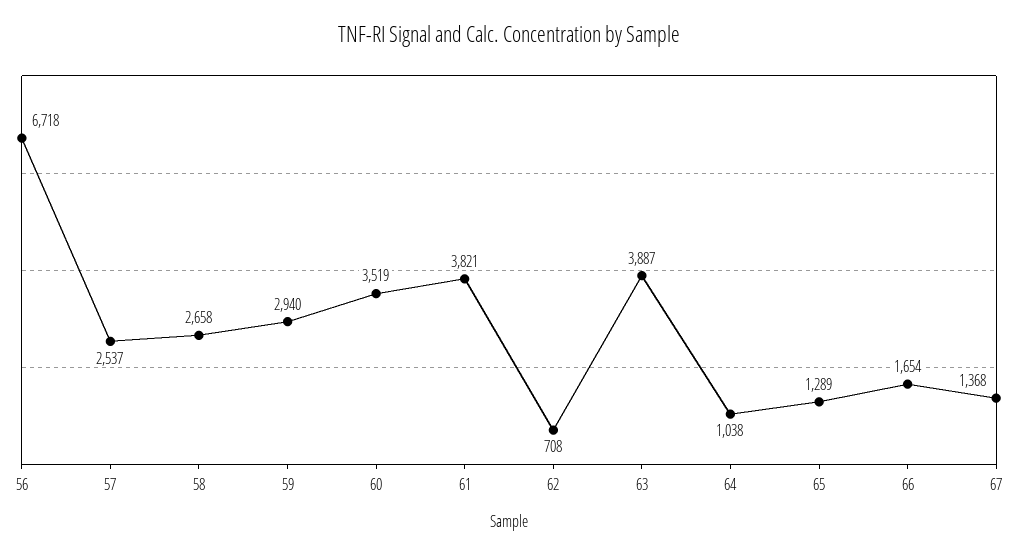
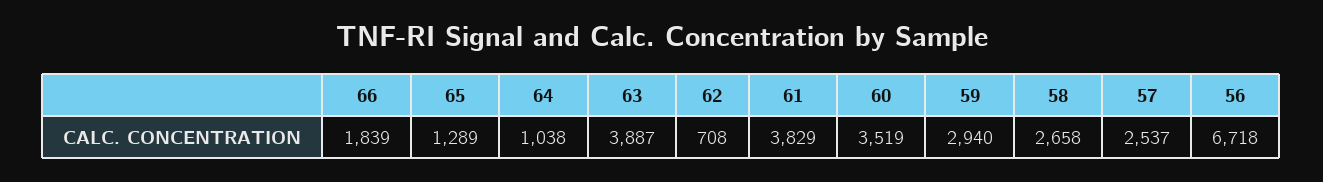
61: 3821 -> 3829
66: 1654 -> 1839
67: 1368 -> none

